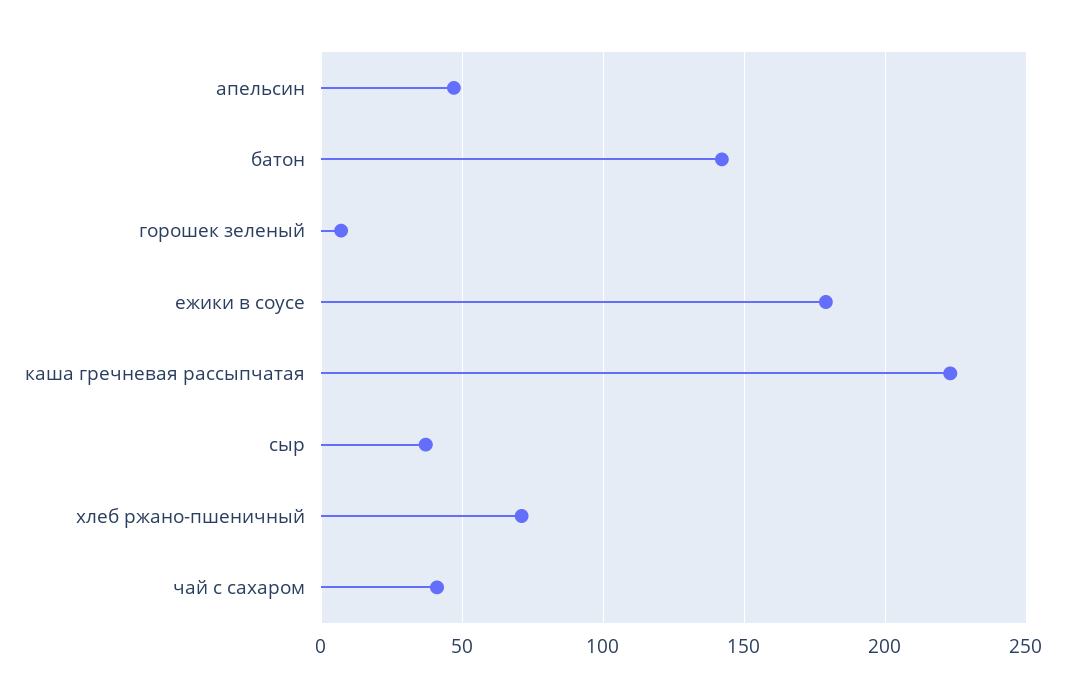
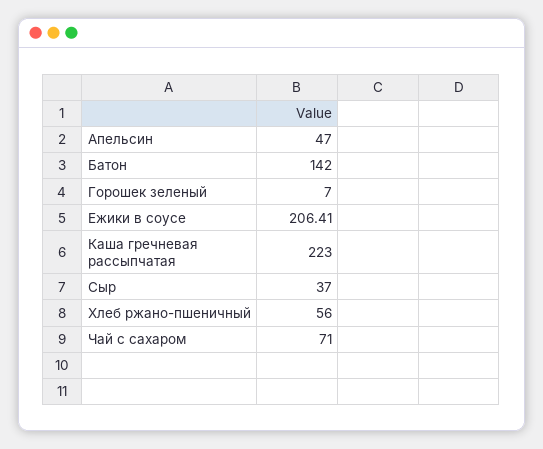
ежики в соусе: 180 -> 206.41
хлеб ржано-пшеничный: 70 -> 56
чай с сахаром: 40 -> 71

